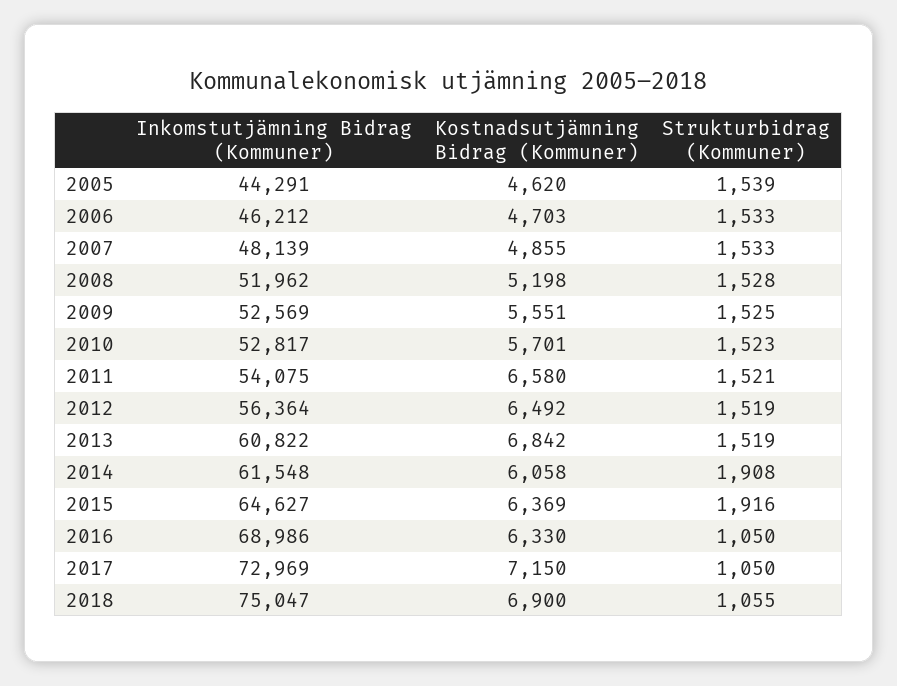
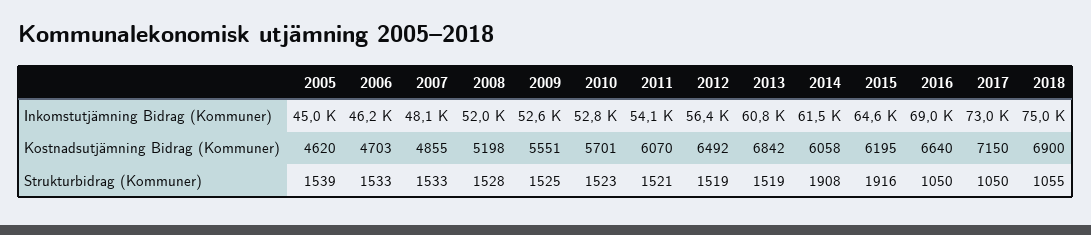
Inkomstutjämning Bidrag (Kommuner), 2005: 44291 -> 45000
Kostnadsutjämning Bidrag (Kommuner), 2011: 6580 -> 6070
Kostnadsutjämning Bidrag (Kommuner), 2015: 6369 -> 6195
Kostnadsutjämning Bidrag (Kommuner), 2016: 6330 -> 6640

